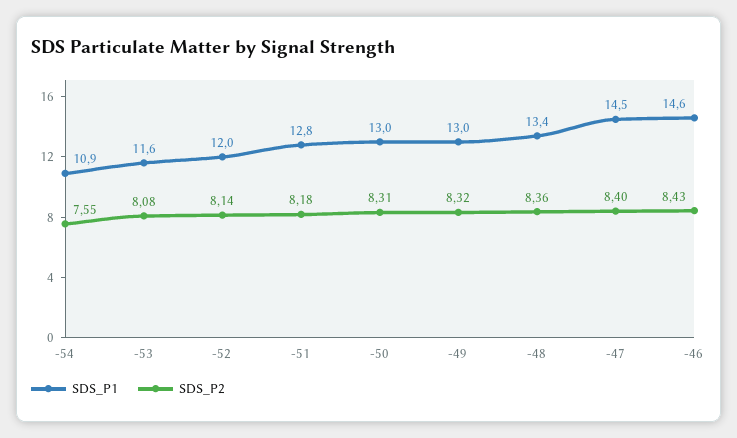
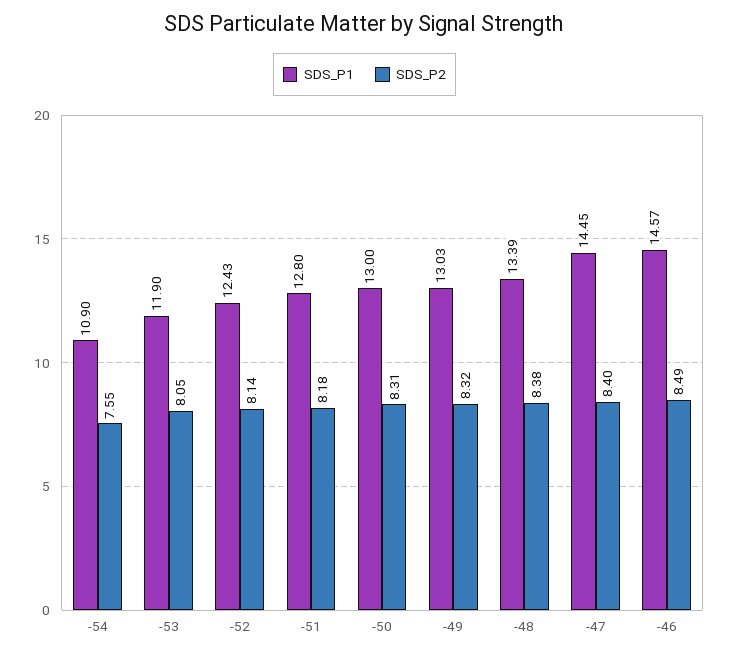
SDS_P1, -53: 11.6 -> 11.9
SDS_P2, -53: 8.08 -> 8.05
SDS_P1, -52: 12 -> 12.43
SDS_P2, -48: 8.36 -> 8.38
SDS_P2, -46: 8.43 -> 8.49

